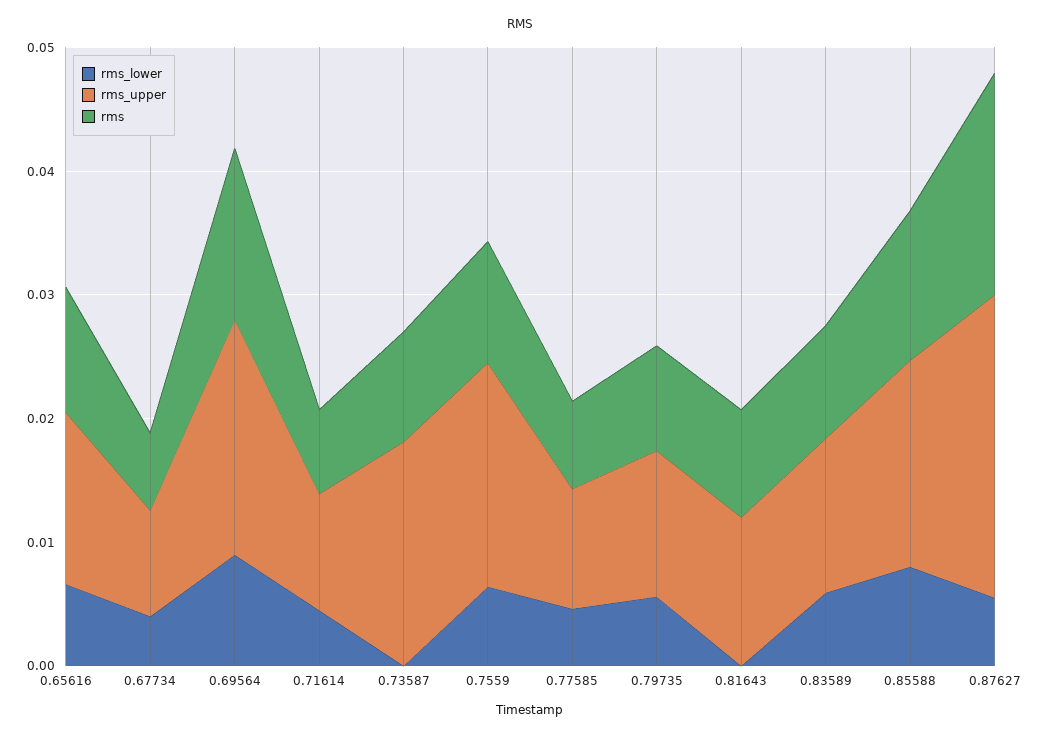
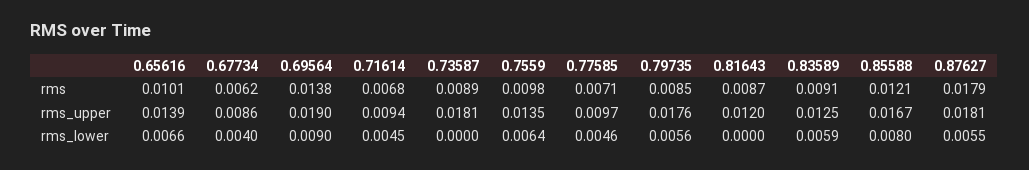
rms_upper, 0.7559: 0.018 -> 0.0135
rms_upper, 0.79735: 0.012 -> 0.0176
rms_upper, 0.87627: 0.024 -> 0.0181

